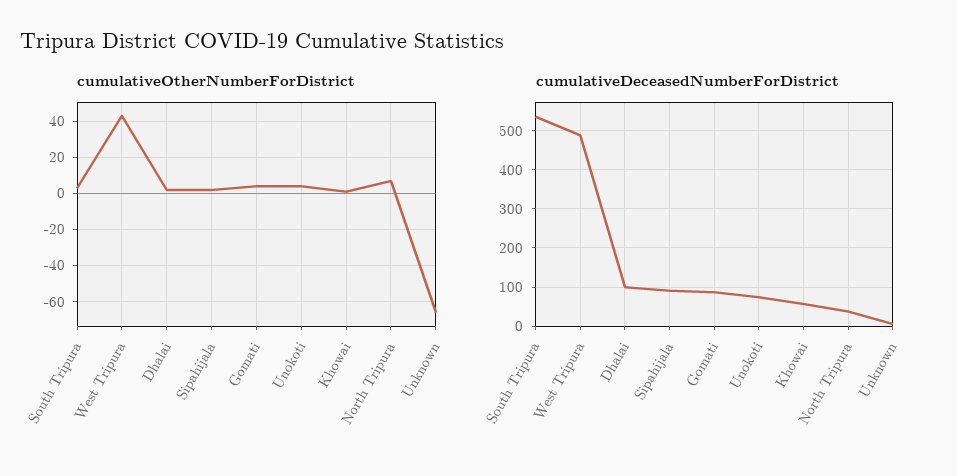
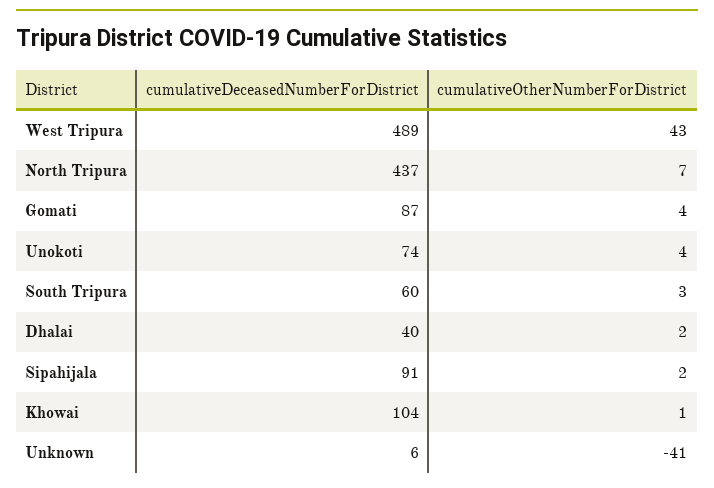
cumulativeOtherNumberForDistrict, Unknown: -65 -> -41
cumulativeDeceasedNumberForDistrict, South Tripura: 540 -> 60
cumulativeDeceasedNumberForDistrict, Dhalai: 100 -> 40
cumulativeDeceasedNumberForDistrict, Khowai: 60 -> 104
cumulativeDeceasedNumberForDistrict, North Tripura: 40 -> 437

